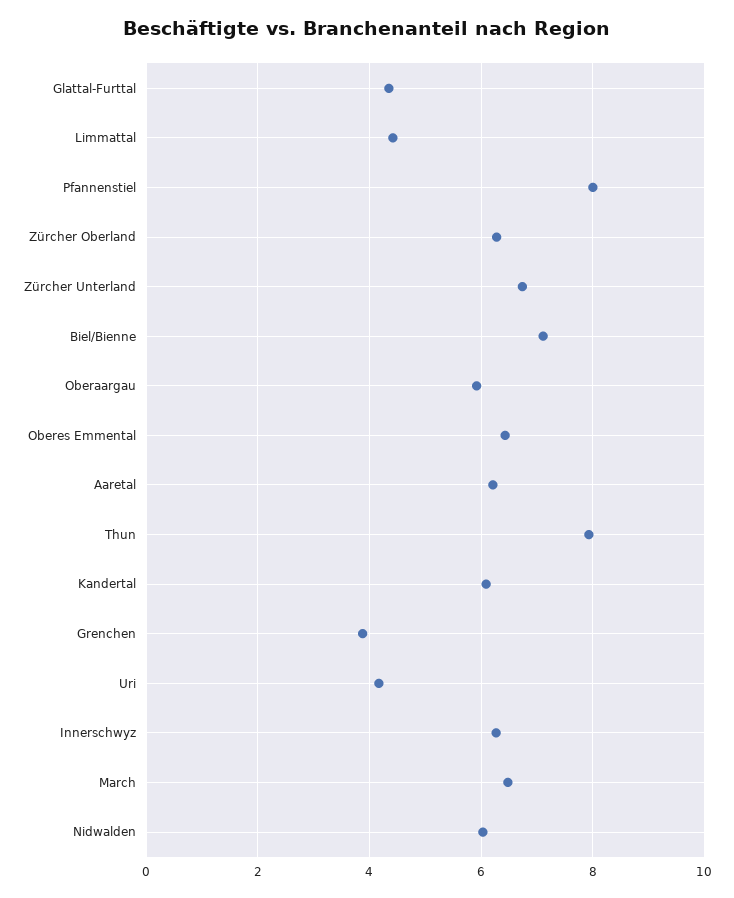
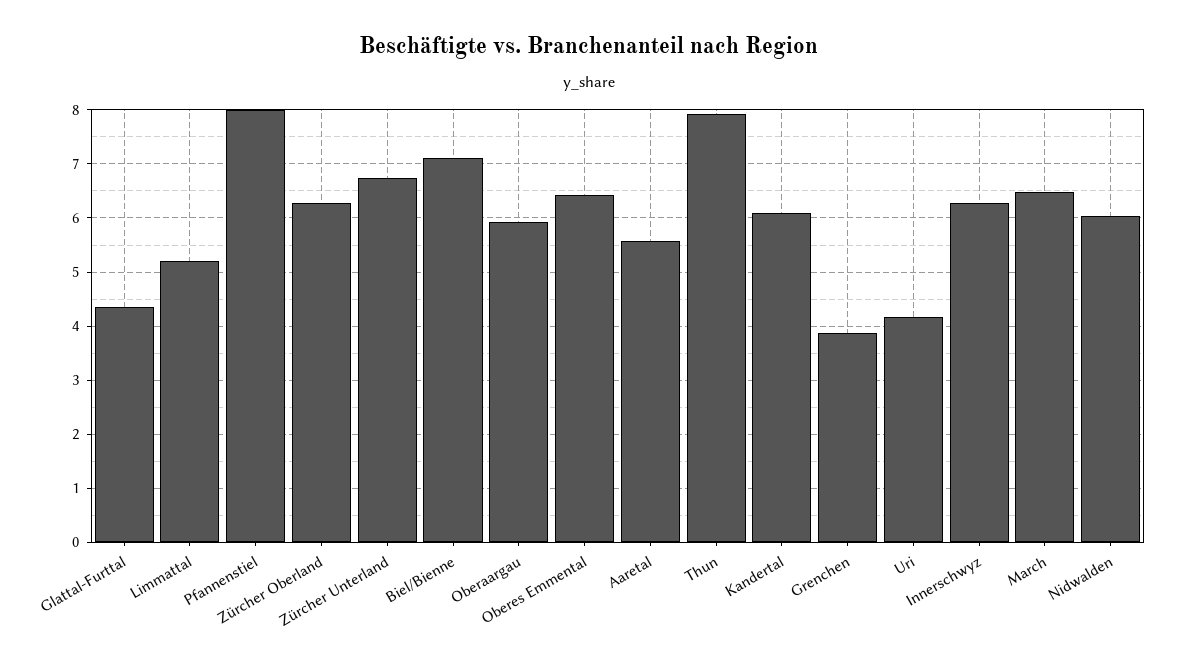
Limmattal: 4.4 -> 5.2
Aaretal: 6.2 -> 5.6

